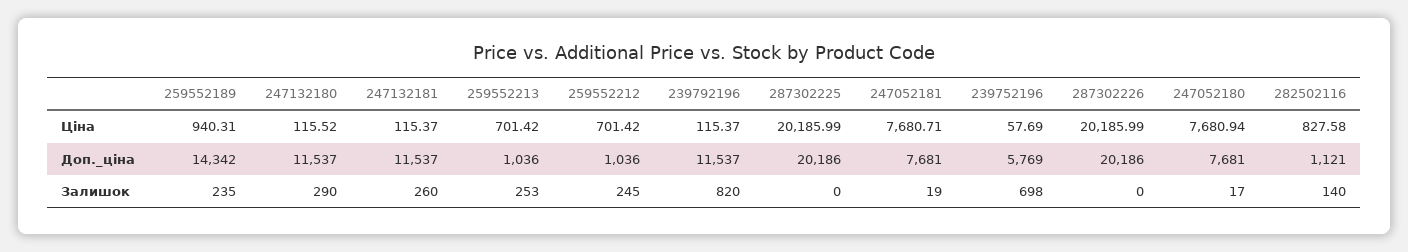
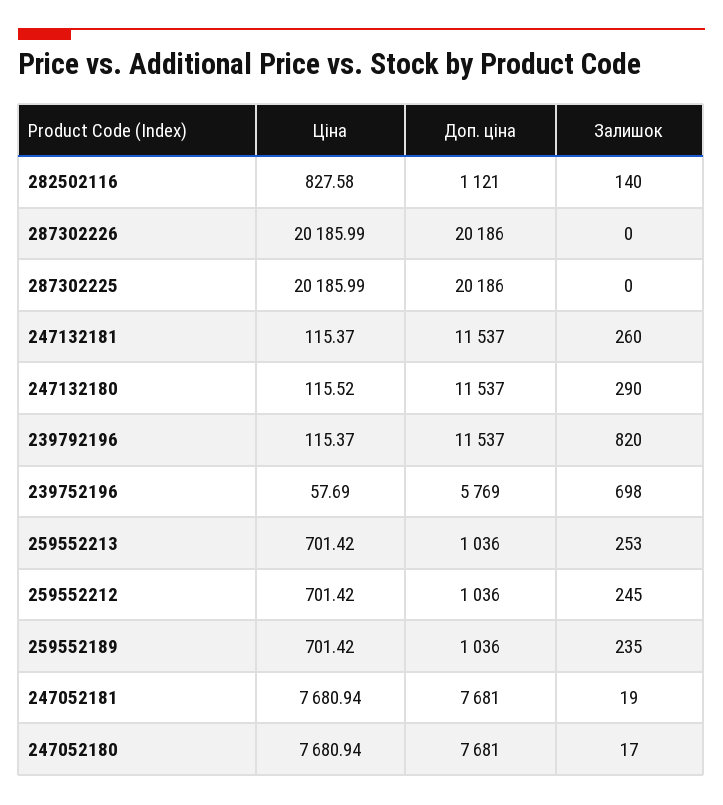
259552189, Ціна: 940.31 -> 701.42
247052181, Ціна: 7680.71 -> 7680.94
259552189, Доп._ціна: 14342 -> 1036

